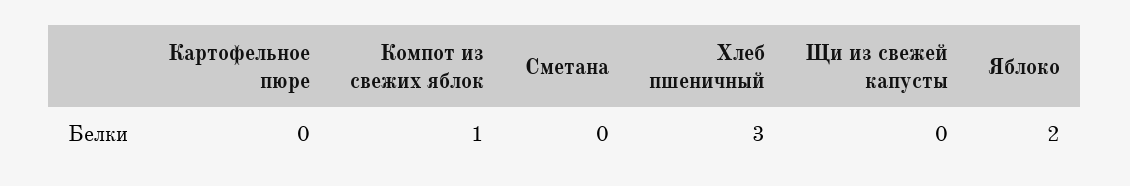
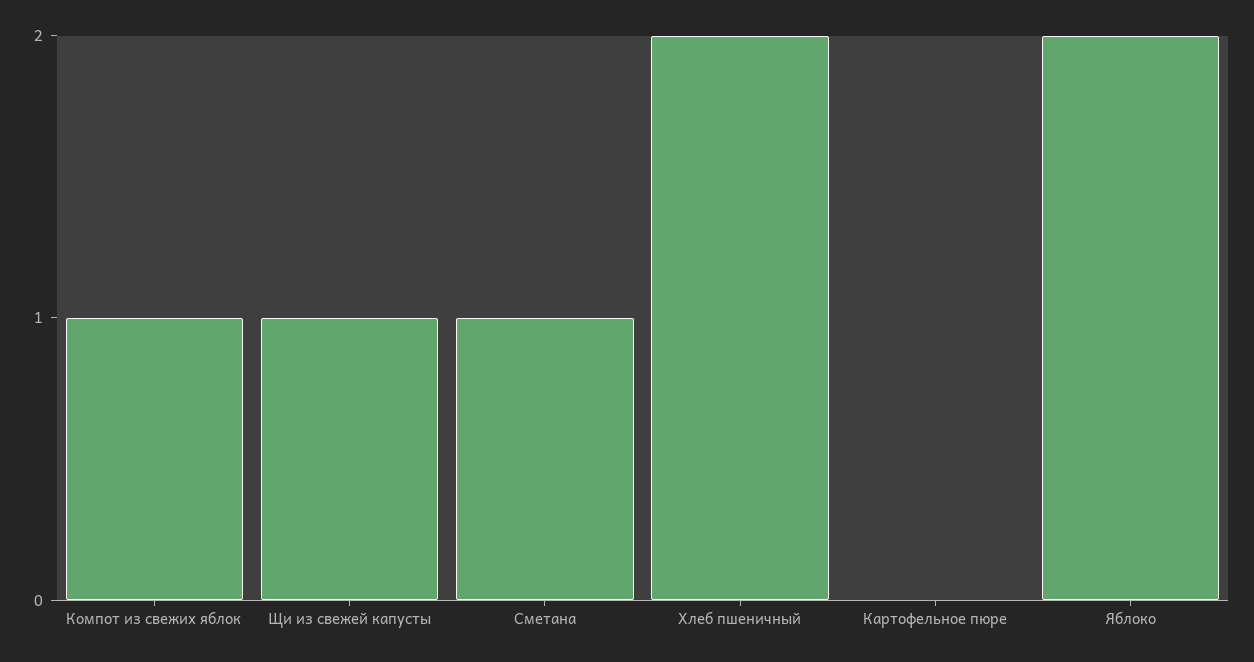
Сметана: 0 -> 1
Хлеб пшеничный: 3 -> 2
Щи из свежей капусты: 0 -> 1

